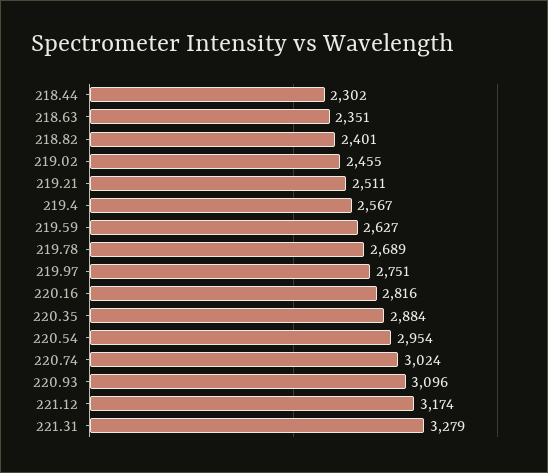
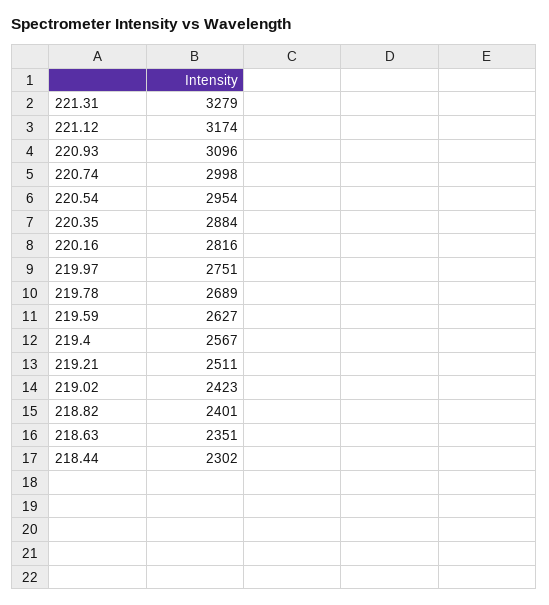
219.02: 2455 -> 2423
220.74: 3024 -> 2998

